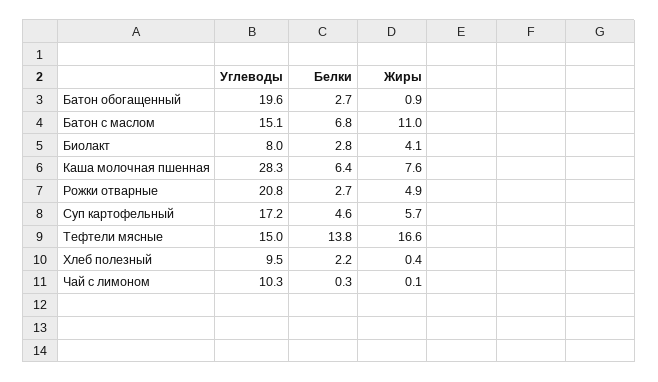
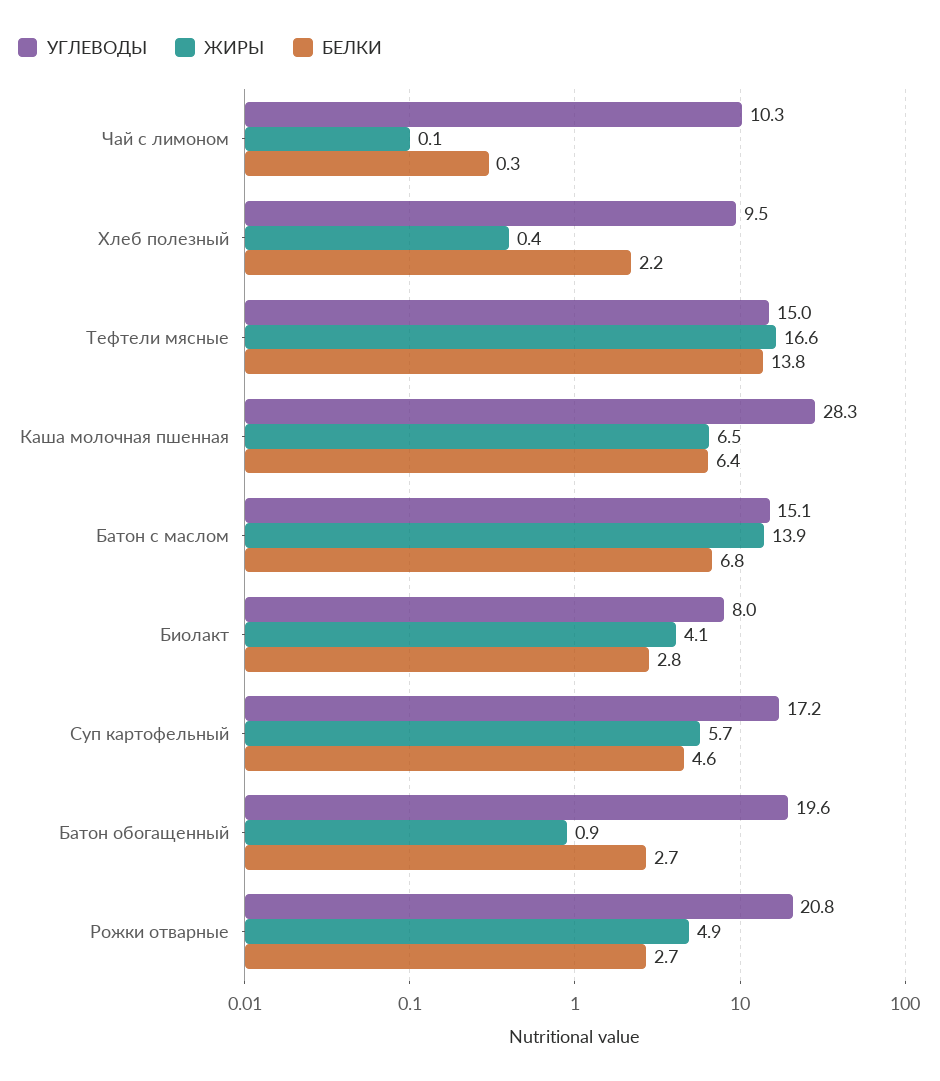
Жиры, Батон с маслом: 11 -> 13.9
Жиры, Каша молочная пшенная: 7.6 -> 6.5

